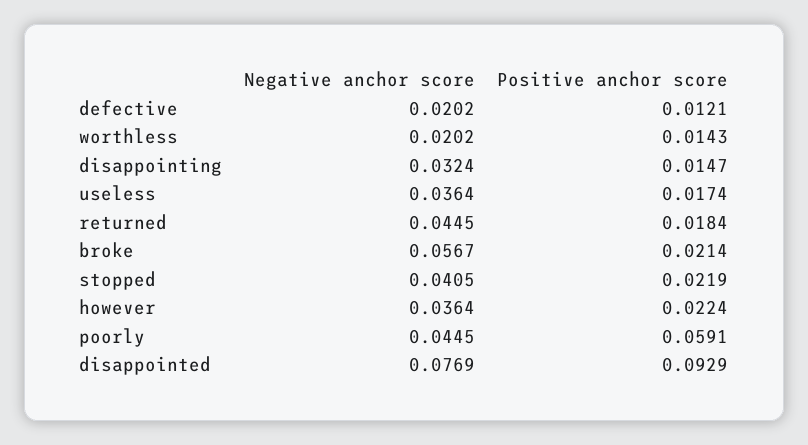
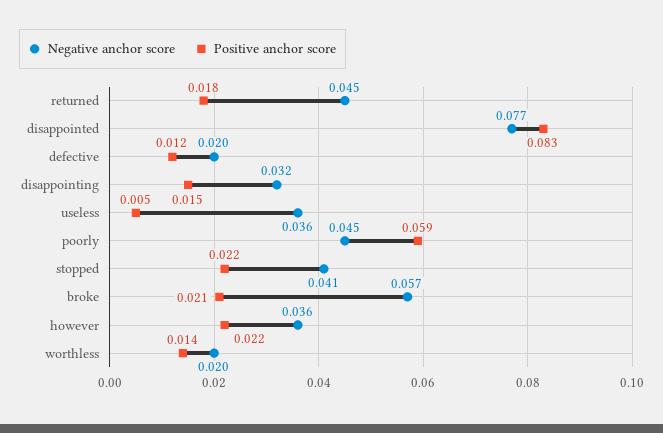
Positive anchor score, useless: 0.0174 -> 0.005
Positive anchor score, disappointed: 0.0929 -> 0.083

